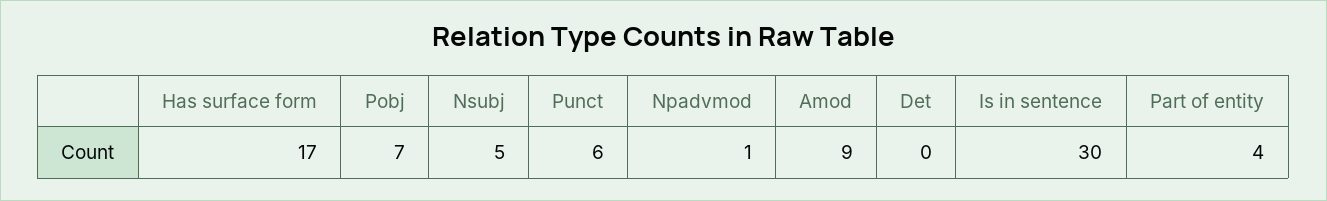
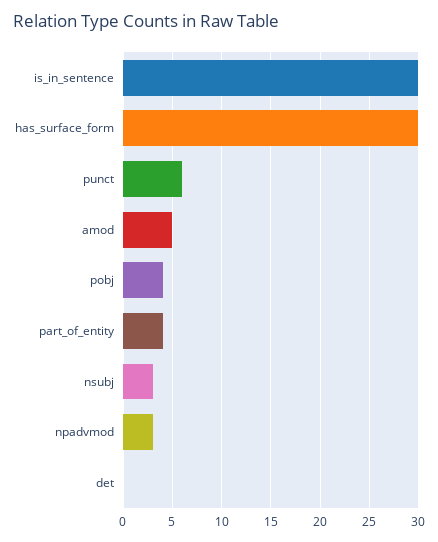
Has surface form: 17 -> 30
Pobj: 7 -> 4
Nsubj: 5 -> 3
Npadvmod: 1 -> 3
Amod: 9 -> 5

